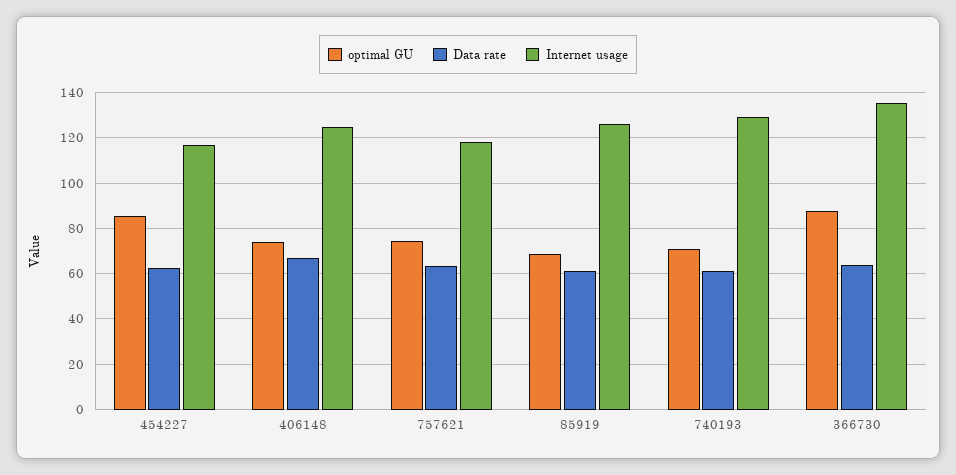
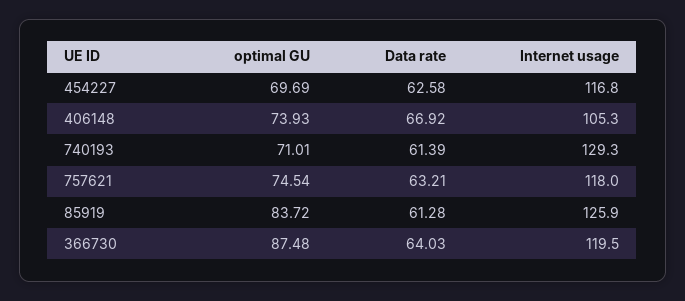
optimal GU, 454227: 85 -> 69.69
Internet usage, 406148: 125 -> 105.3
optimal GU, 85919: 70 -> 83.72
Internet usage, 366730: 135 -> 119.5

